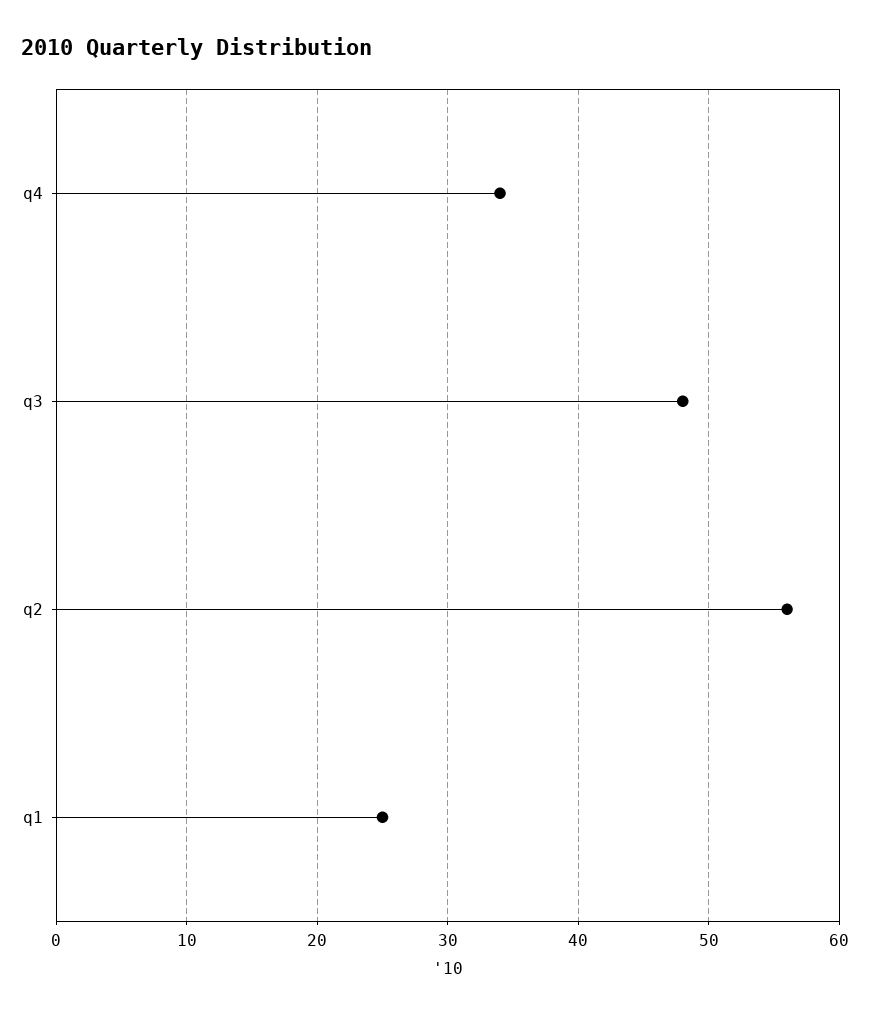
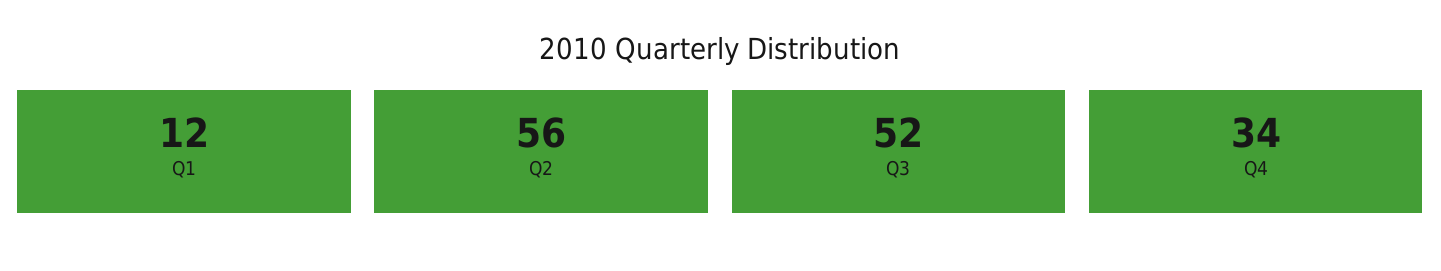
q3: 48 -> 52
q1: 25 -> 12

